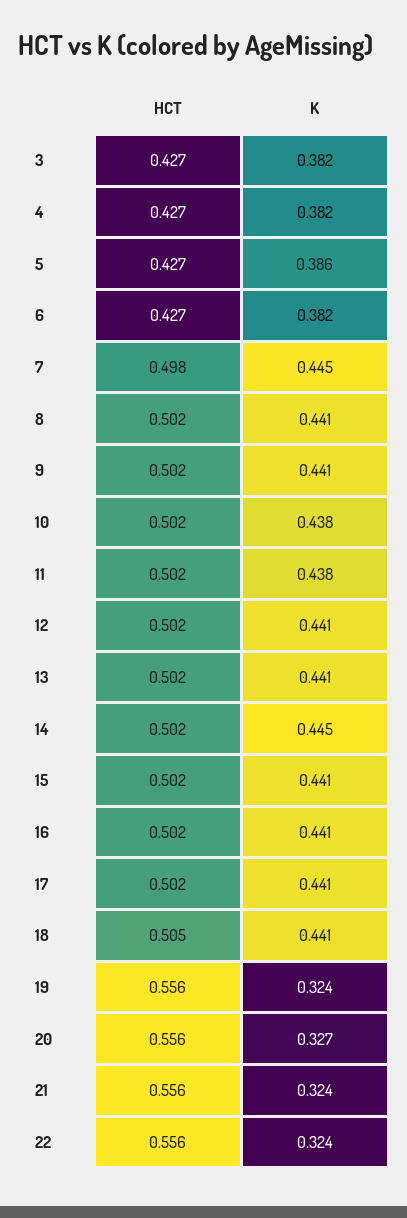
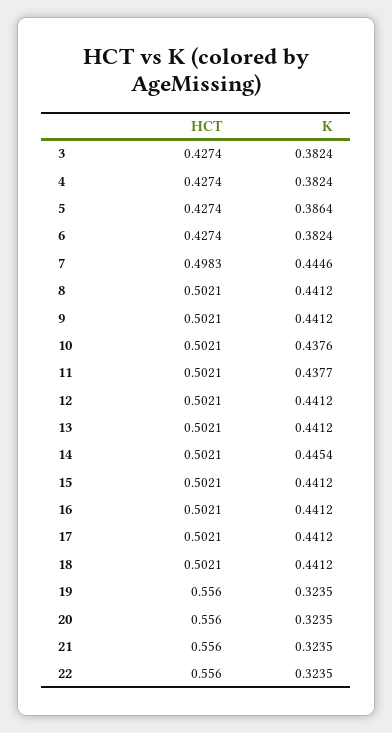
HCT, 18: 0.505 -> 0.5021
K, 20: 0.327 -> 0.3235

